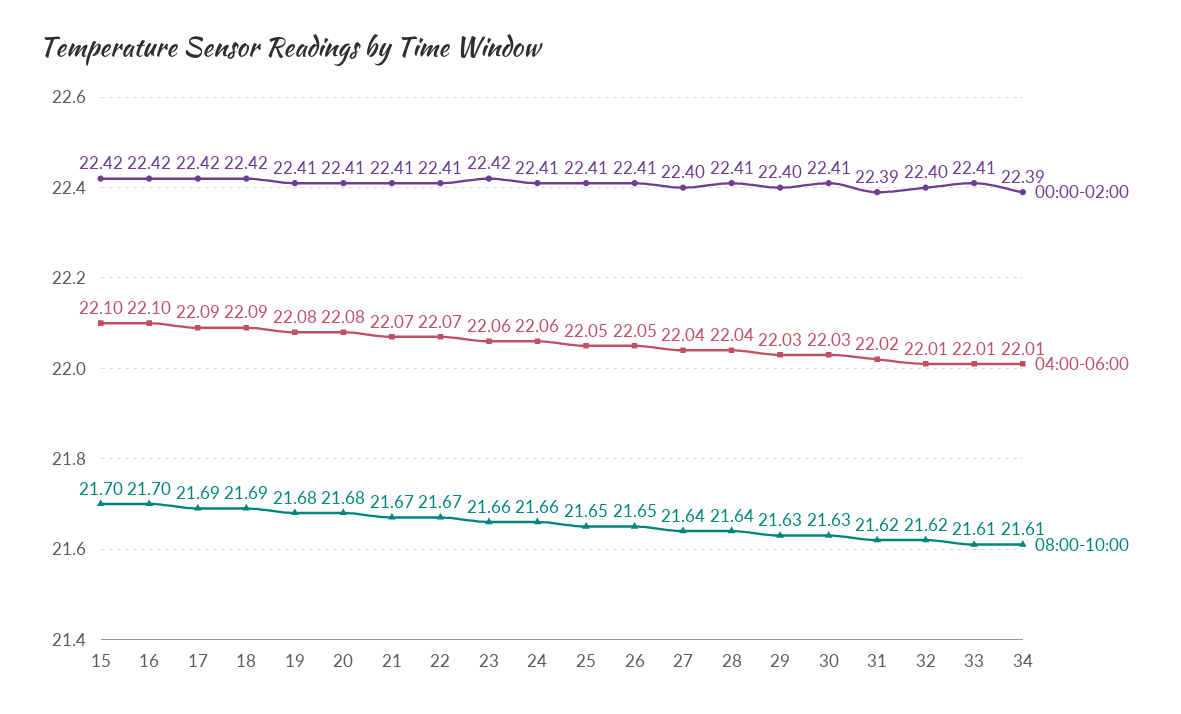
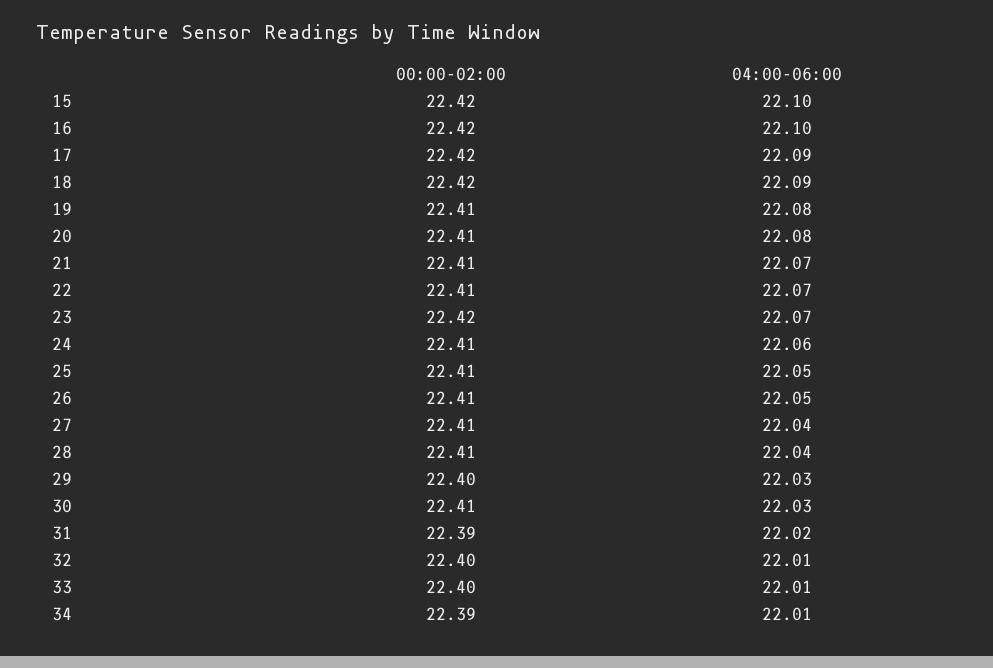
08:00-10:00, 15: 21.7 -> none
08:00-10:00, 16: 21.7 -> none
08:00-10:00, 17: 21.69 -> none
08:00-10:00, 18: 21.69 -> none
08:00-10:00, 19: 21.68 -> none
08:00-10:00, 20: 21.68 -> none
08:00-10:00, 21: 21.67 -> none
08:00-10:00, 22: 21.67 -> none
04:00-06:00, 23: 22.06 -> 22.07
08:00-10:00, 23: 21.66 -> none
08:00-10:00, 24: 21.66 -> none
08:00-10:00, 25: 21.65 -> none
08:00-10:00, 26: 21.65 -> none
00:00-02:00, 27: 22.4 -> 22.41
08:00-10:00, 27: 21.64 -> none
08:00-10:00, 28: 21.64 -> none
08:00-10:00, 29: 21.63 -> none
08:00-10:00, 30: 21.63 -> none
08:00-10:00, 31: 21.62 -> none
08:00-10:00, 32: 21.62 -> none
00:00-02:00, 33: 22.41 -> 22.4
08:00-10:00, 33: 21.61 -> none
08:00-10:00, 34: 21.61 -> none

